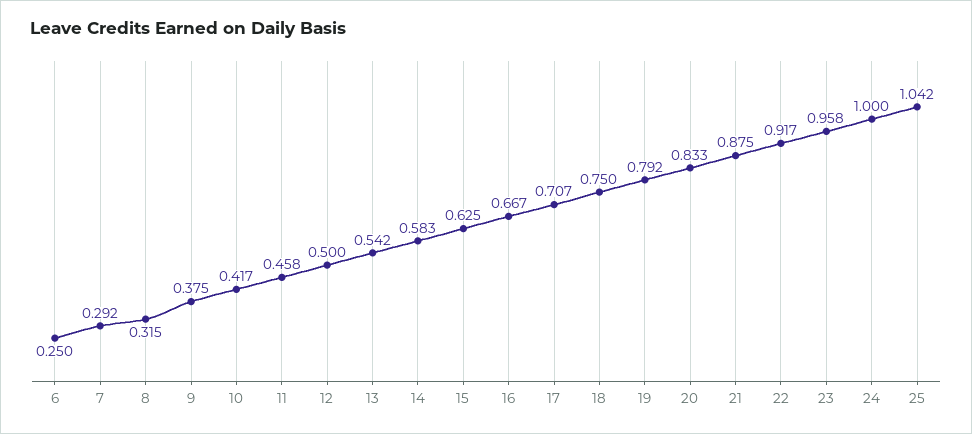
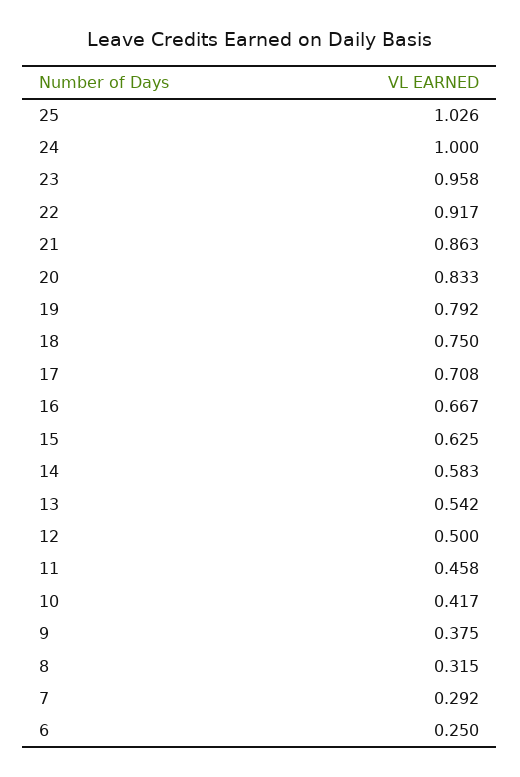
17: 0.707 -> 0.708
21: 0.875 -> 0.863
25: 1.042 -> 1.026

